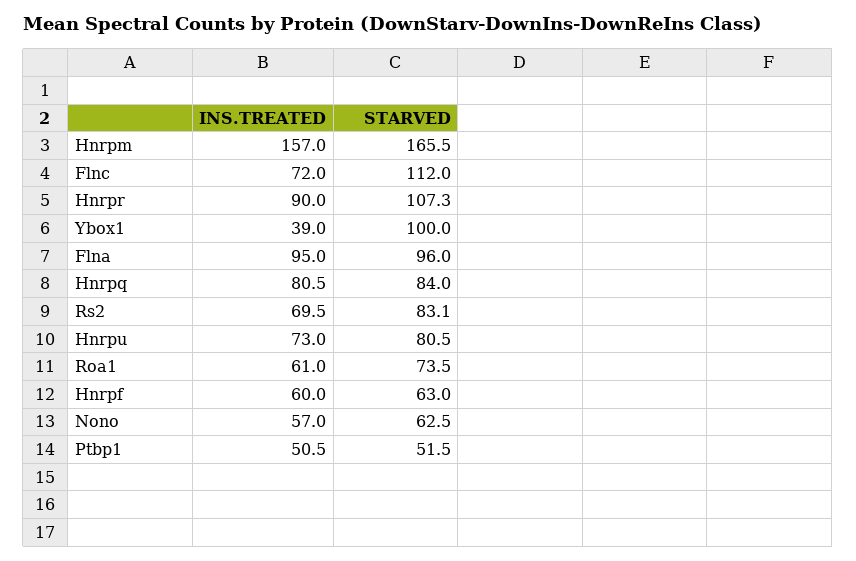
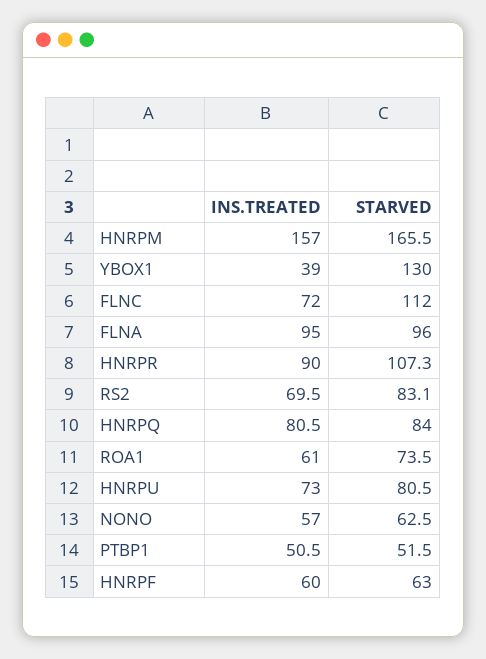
STARVED, Ybox1: 100 -> 130

